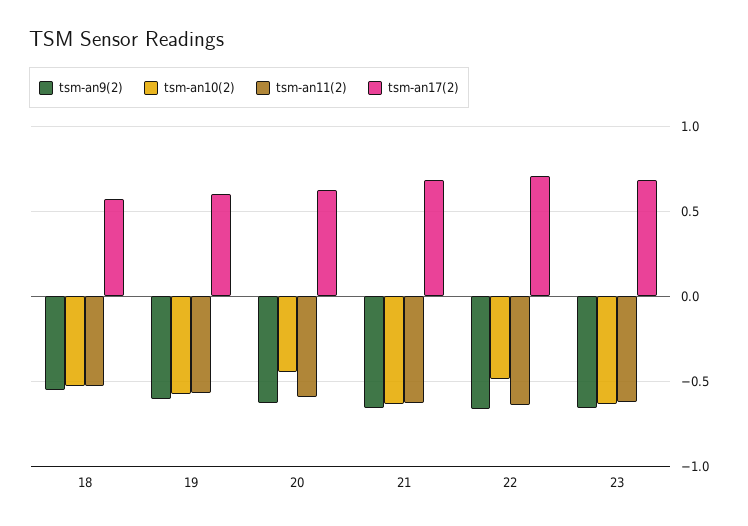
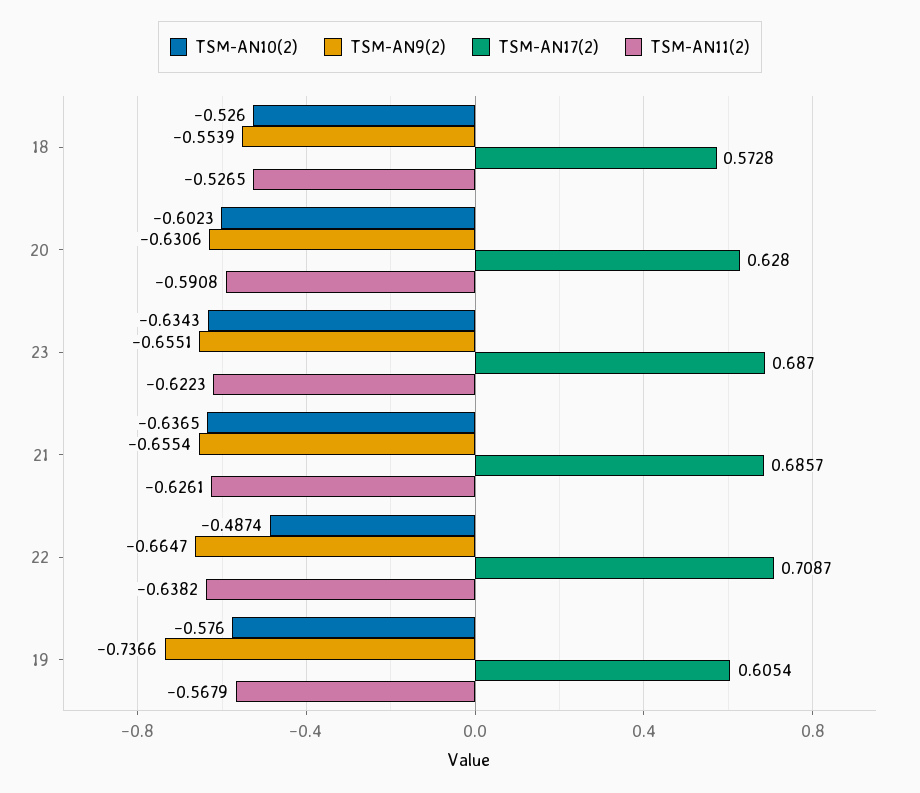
tsm-an9(2), 19: -0.6 -> -0.7366
tsm-an10(2), 20: -0.45 -> -0.6023

